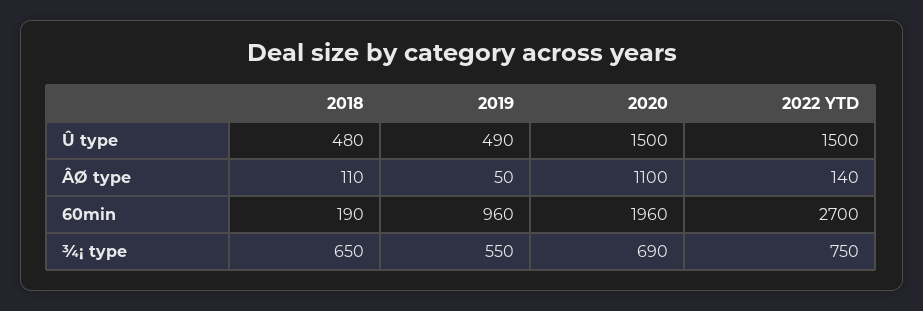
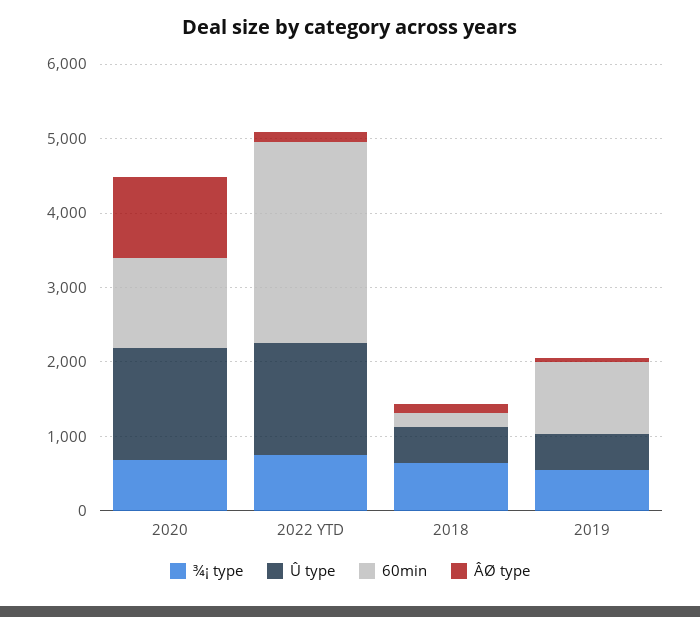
60min, 2020: 1960 -> 1200

